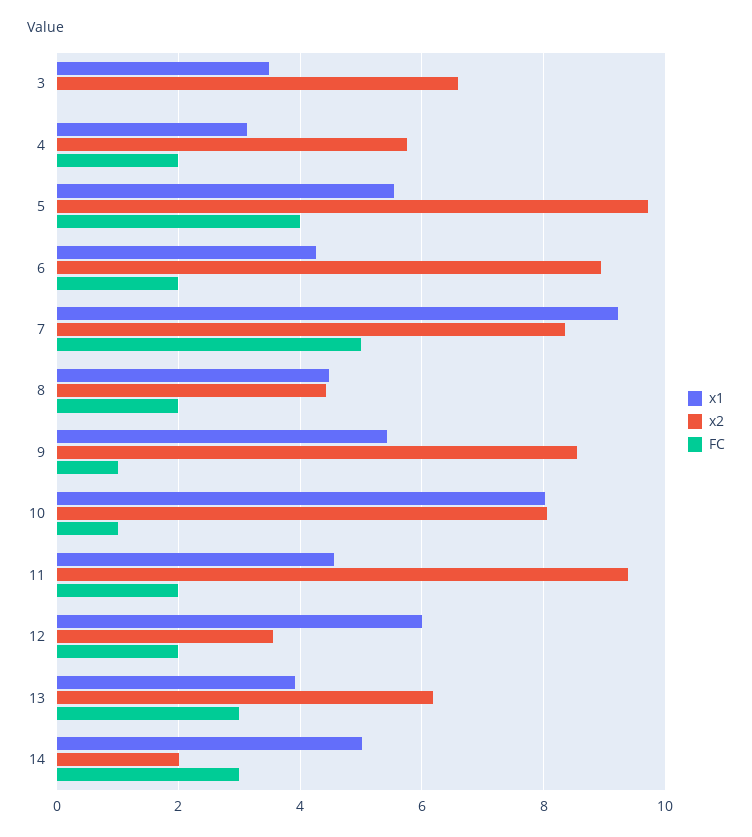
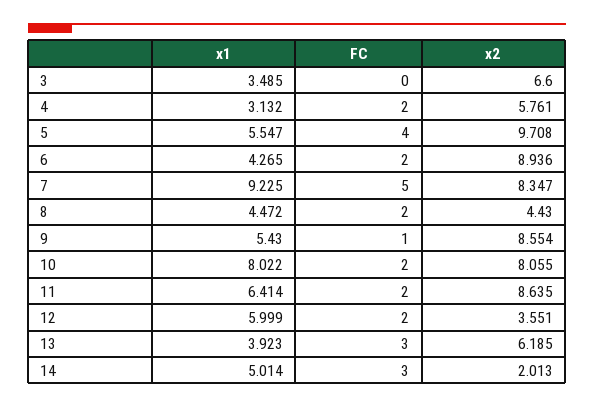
FC, 10: 1 -> 2
x1, 11: 4.6 -> 6.414
x2, 11: 9.4 -> 8.635

